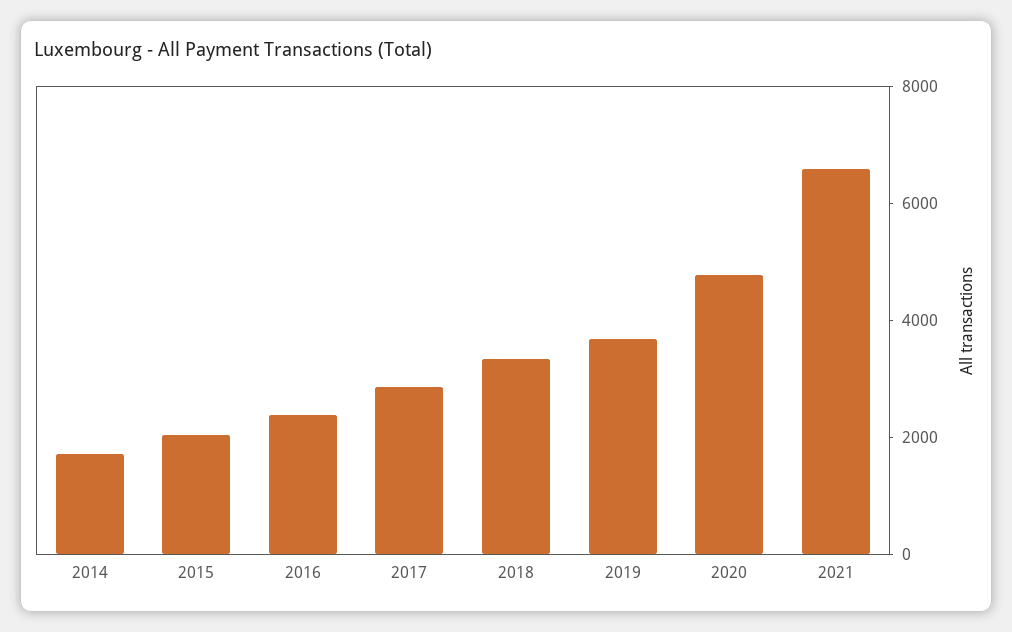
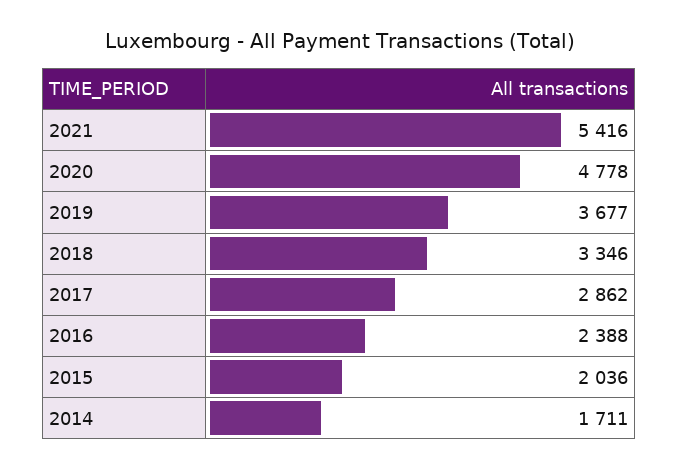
2021: 6500 -> 5416

